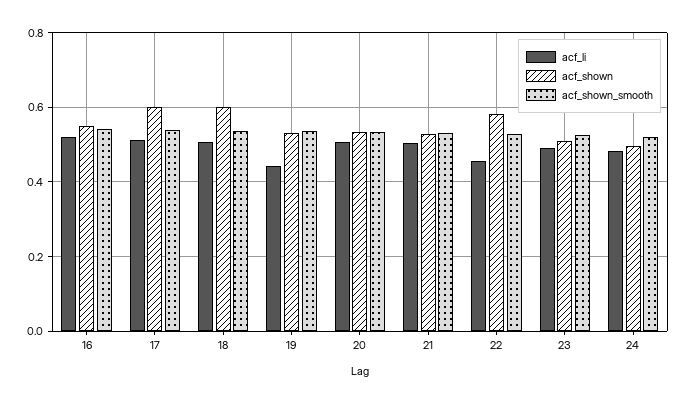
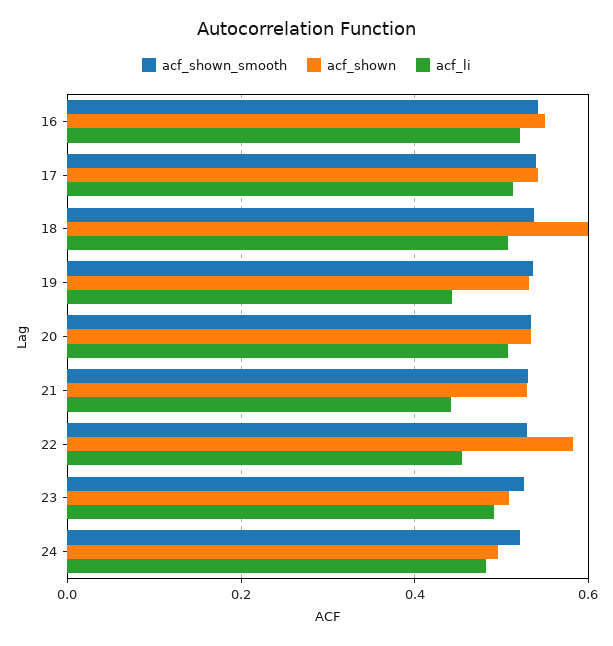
acf_shown, 17: 0.6 -> 0.54
acf_li, 21: 0.5 -> 0.44

